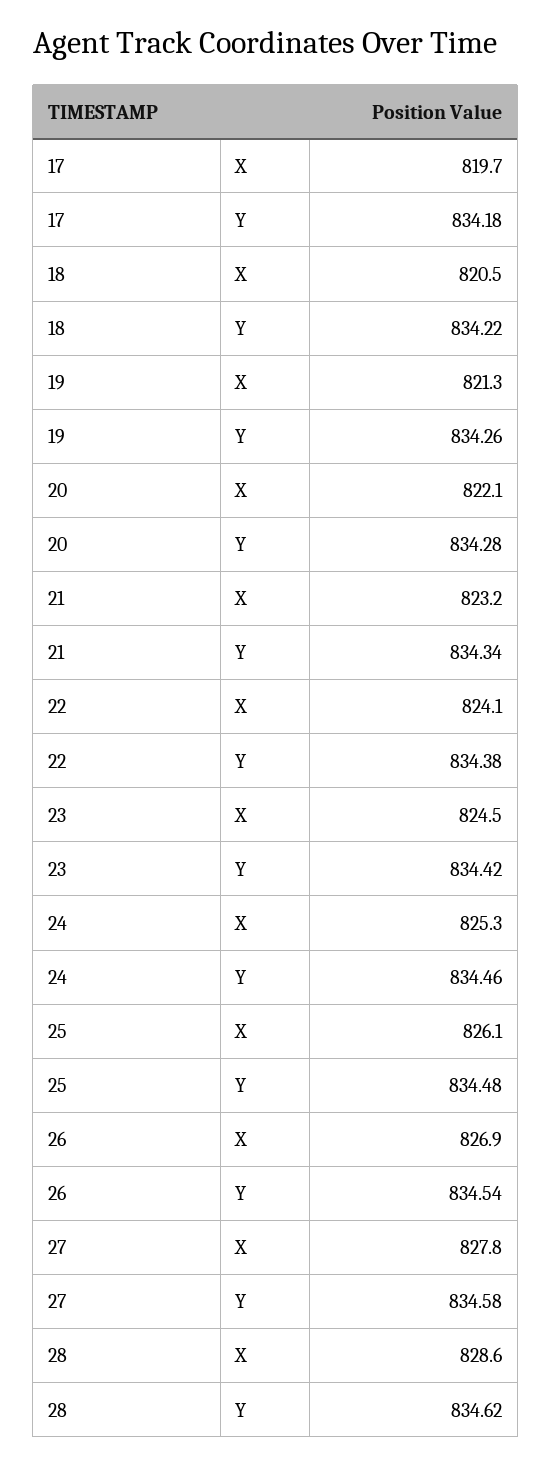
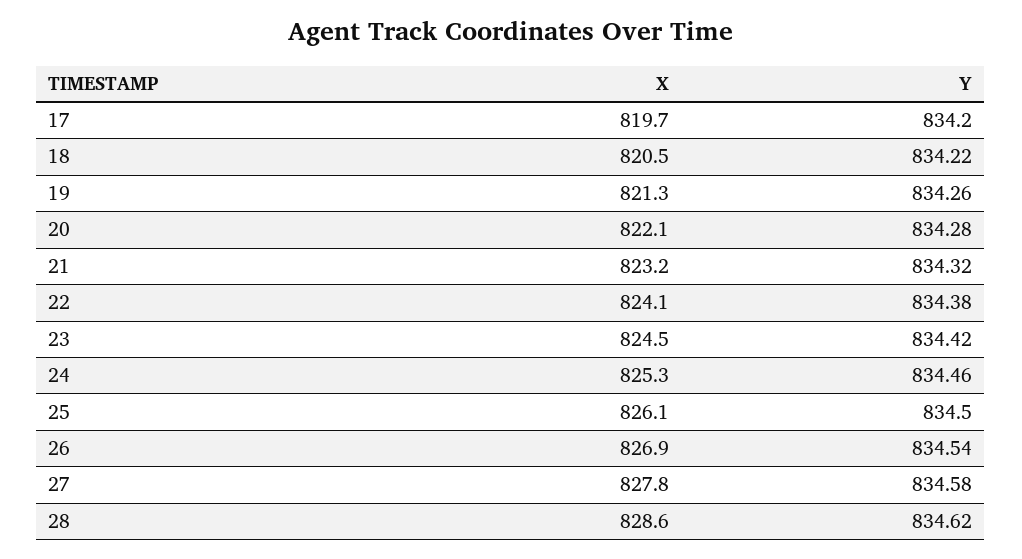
17, Y: 834.18 -> 834.2
21, Y: 834.34 -> 834.32
25, Y: 834.48 -> 834.5

